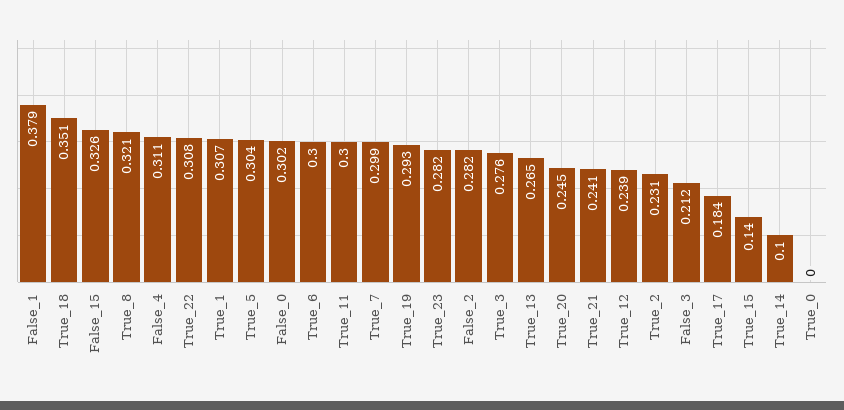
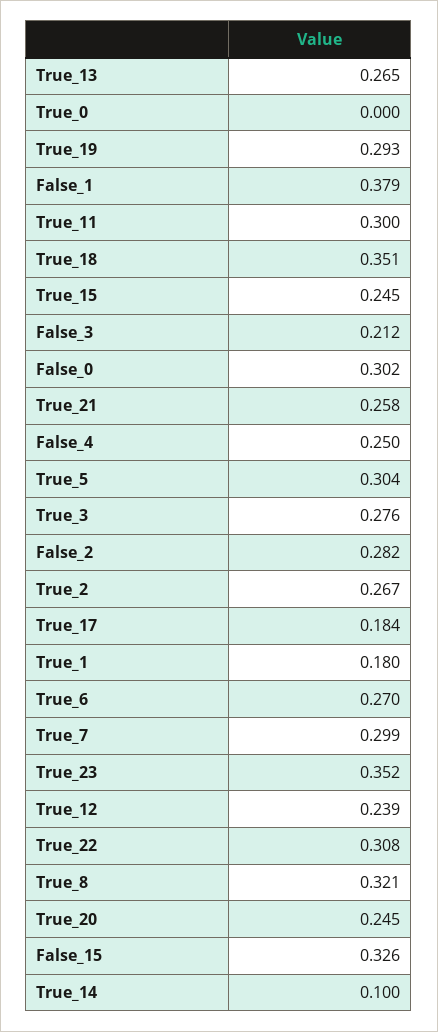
False_4: 0.311 -> 0.25
True_1: 0.307 -> 0.18
True_6: 0.3 -> 0.27
True_23: 0.282 -> 0.352
True_21: 0.241 -> 0.258
True_2: 0.231 -> 0.267
True_15: 0.14 -> 0.245

